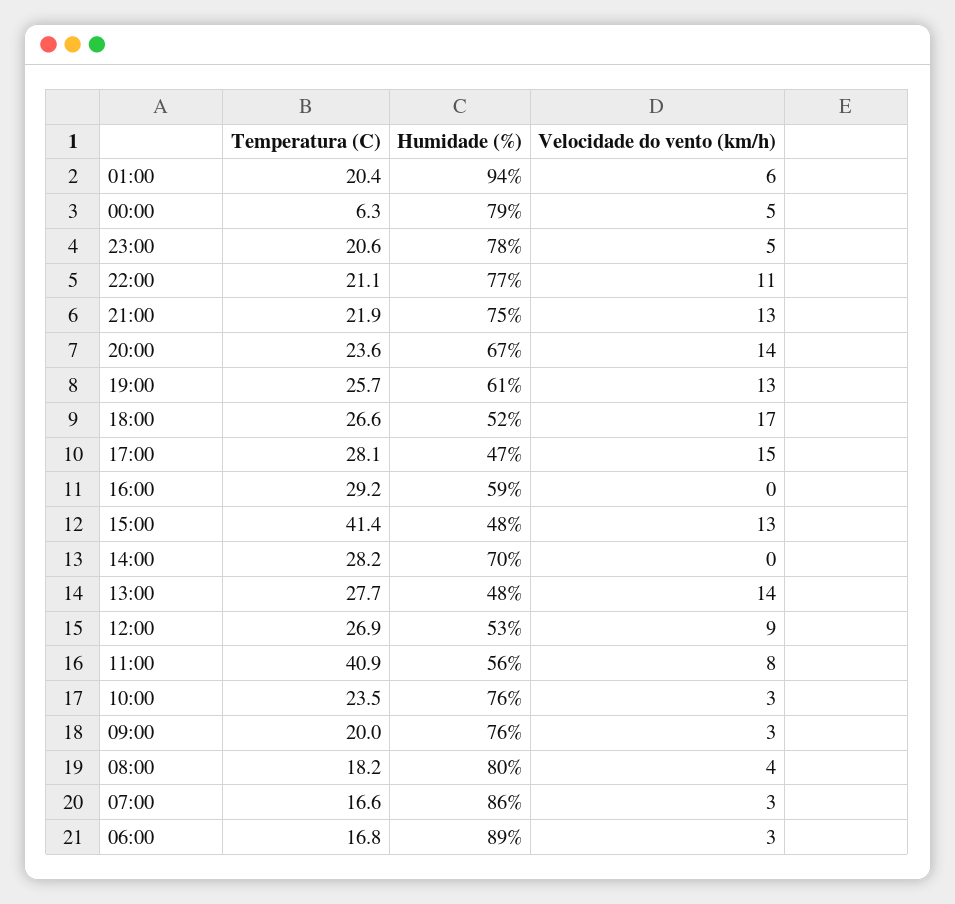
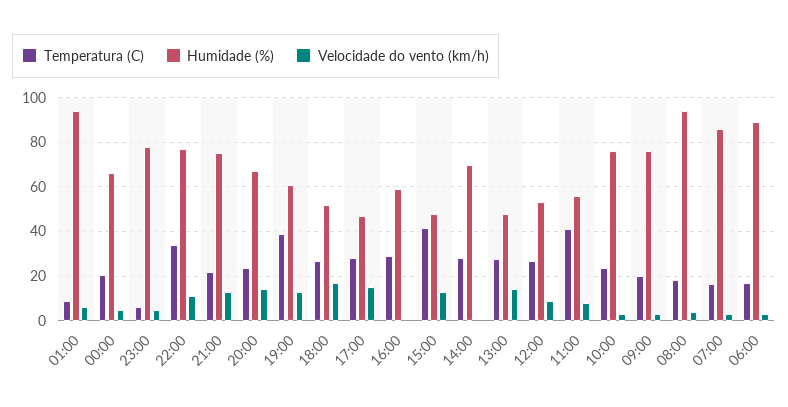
Temperatura (C), 01:00: 20.4 -> 10
Temperatura (C), 00:00: 6.3 -> 20
Humidade (%), 00:00: 79 -> 65
Temperatura (C), 23:00: 20.6 -> 5
Temperatura (C), 22:00: 21.1 -> 35
Temperatura (C), 19:00: 25.7 -> 40
Humidade (%), 08:00: 80 -> 95

